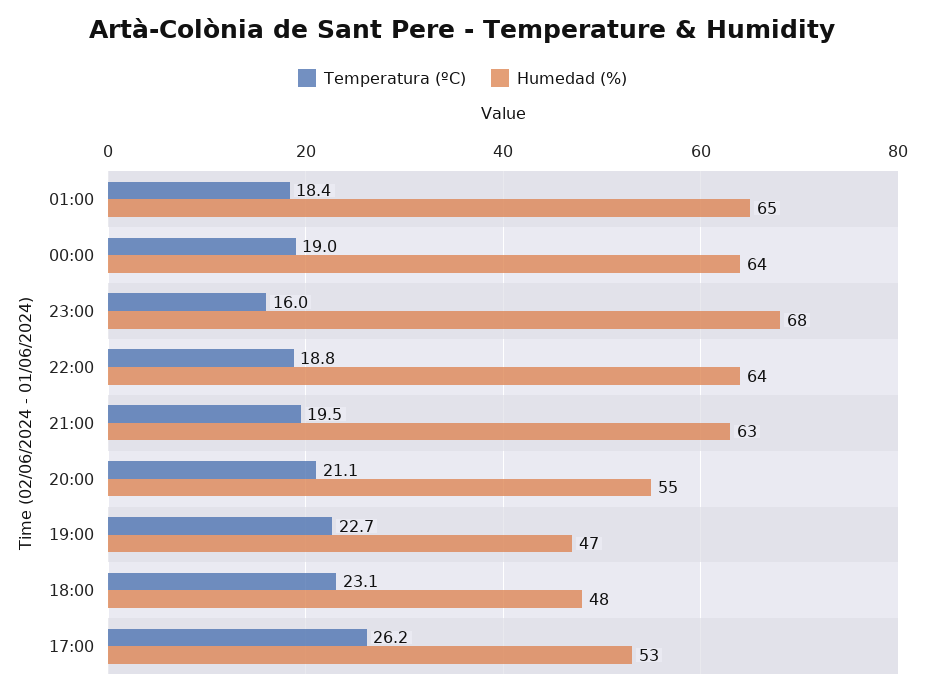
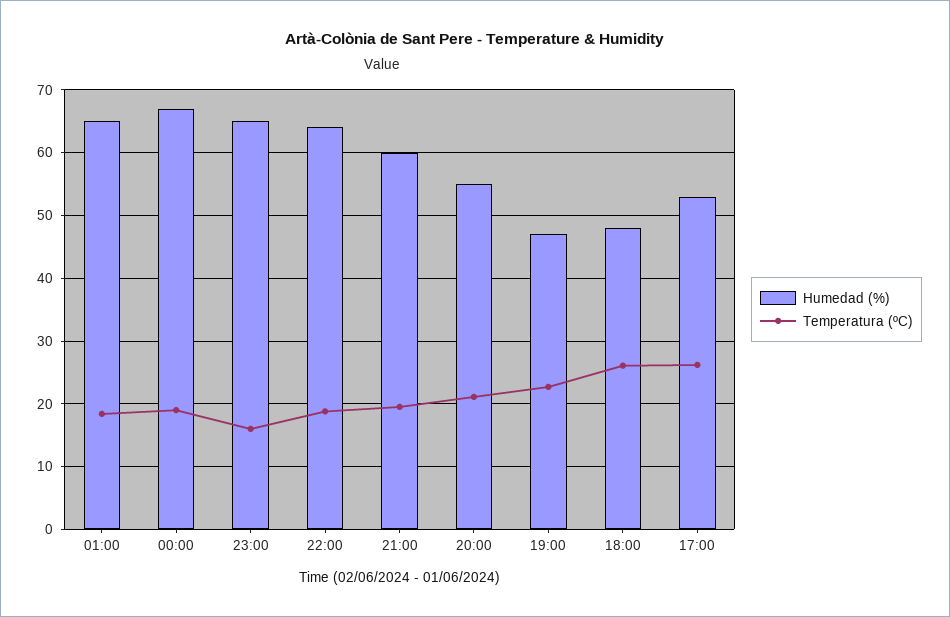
Humedad (%), 00:00: 64 -> 67
Humedad (%), 23:00: 68 -> 65
Humedad (%), 21:00: 63 -> 60
Temperatura (ºC), 18:00: 23.1 -> 26

